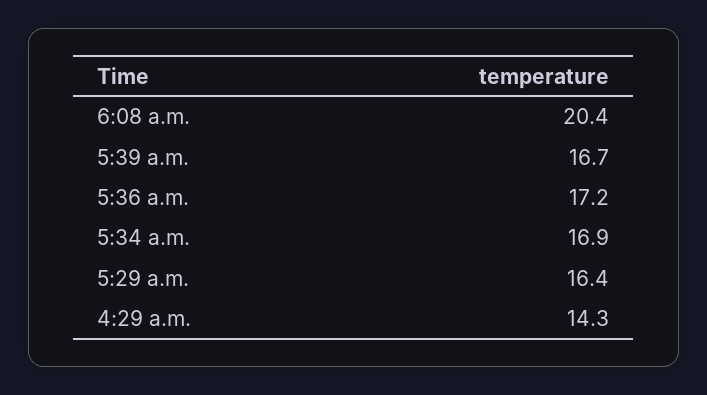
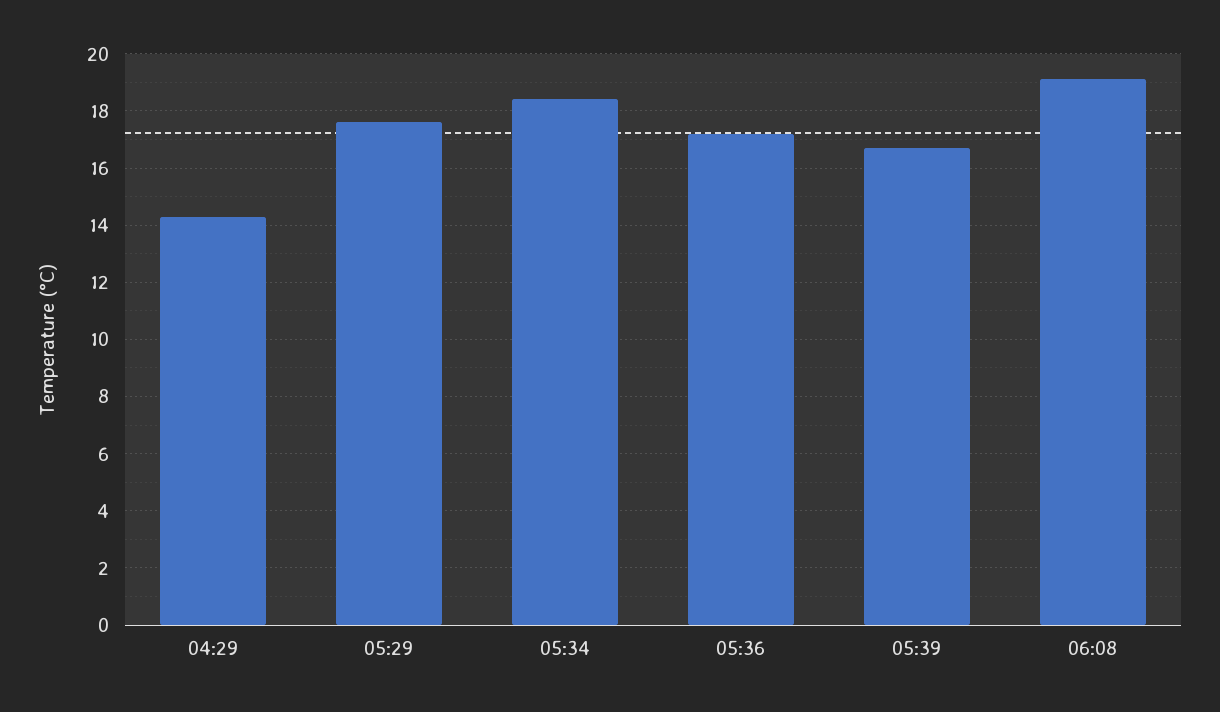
6:08 a.m.: 20.4 -> 19
5:34 a.m.: 16.9 -> 18.5
5:29 a.m.: 16.4 -> 17.5

